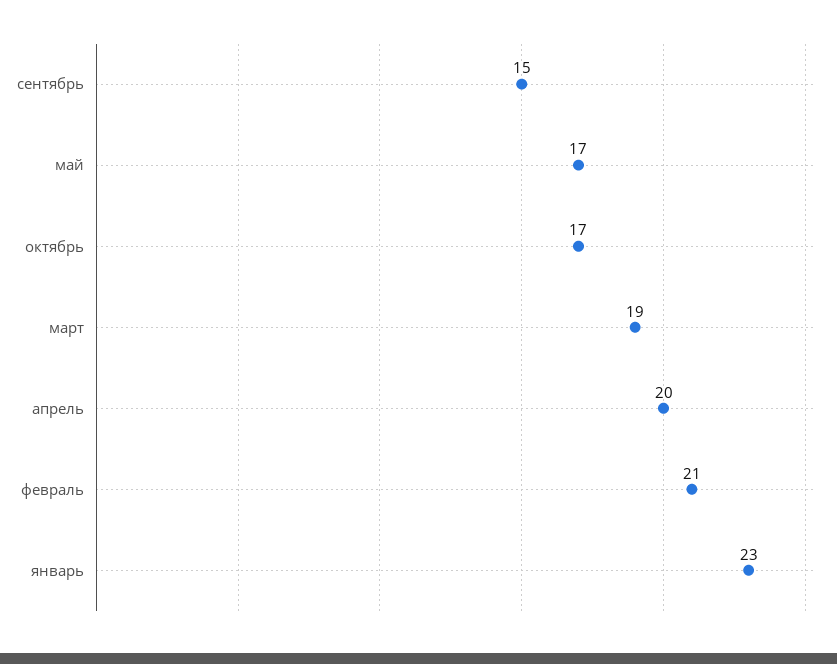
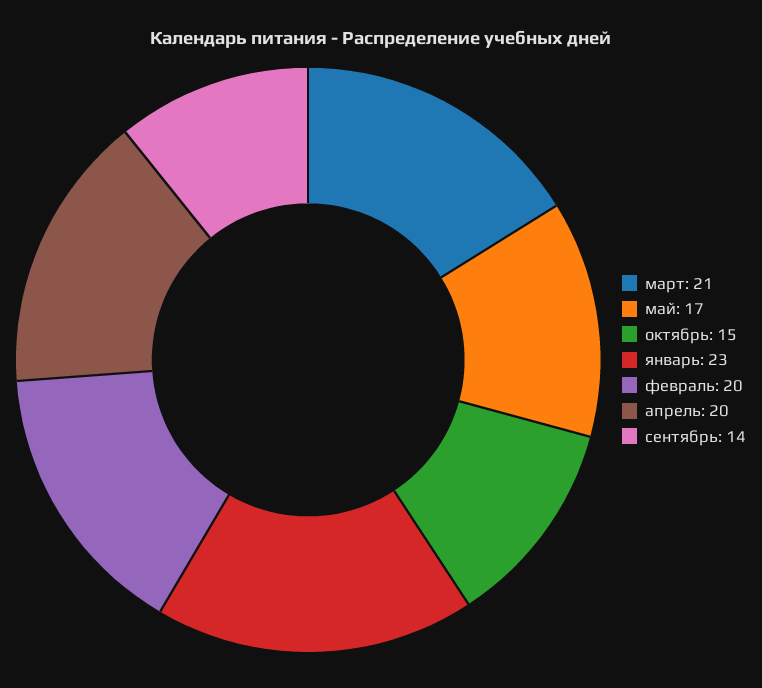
сентябрь: 15 -> 14
октябрь: 17 -> 15
март: 19 -> 21
февраль: 21 -> 20

